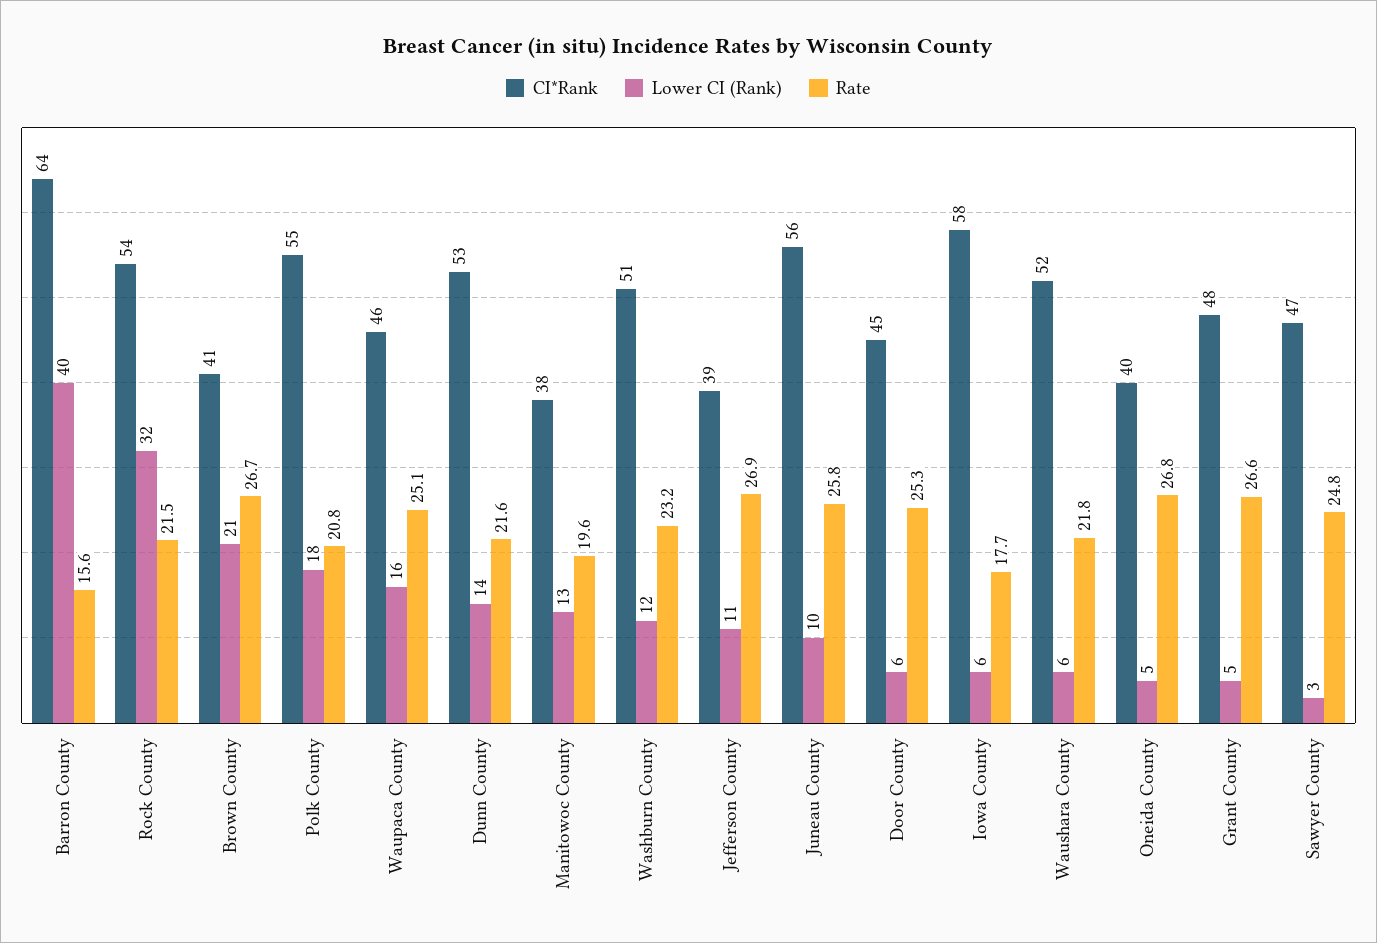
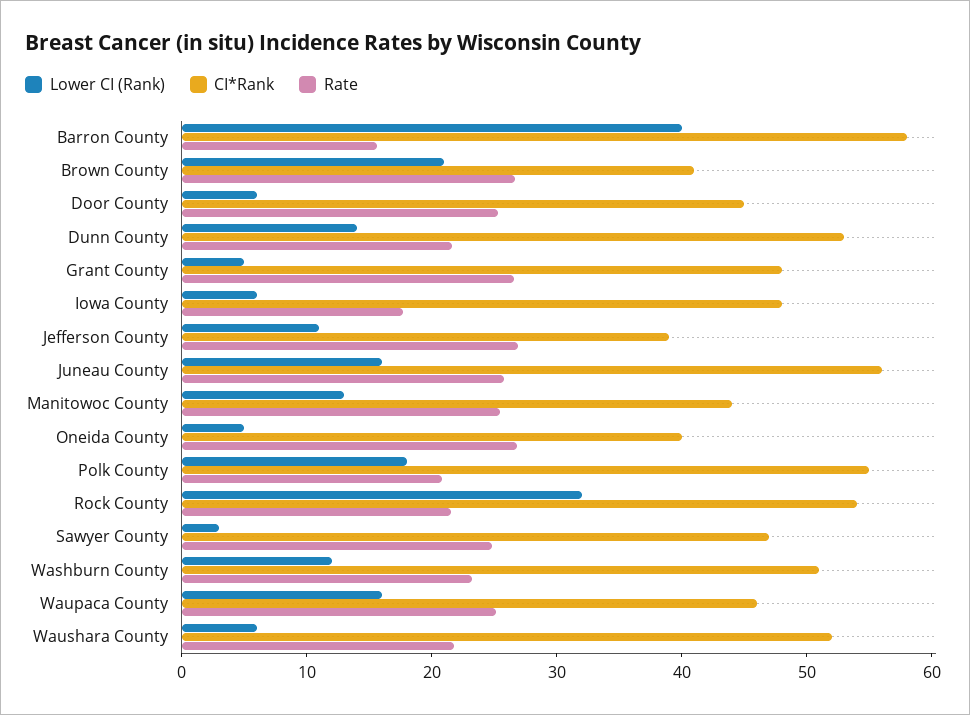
CI*Rank, Barron County: 64 -> 58
CI*Rank, Manitowoc County: 38 -> 44
Rate, Manitowoc County: 19.6 -> 26
Lower CI (Rank), Juneau County: 10 -> 16
CI*Rank, Iowa County: 58 -> 48

